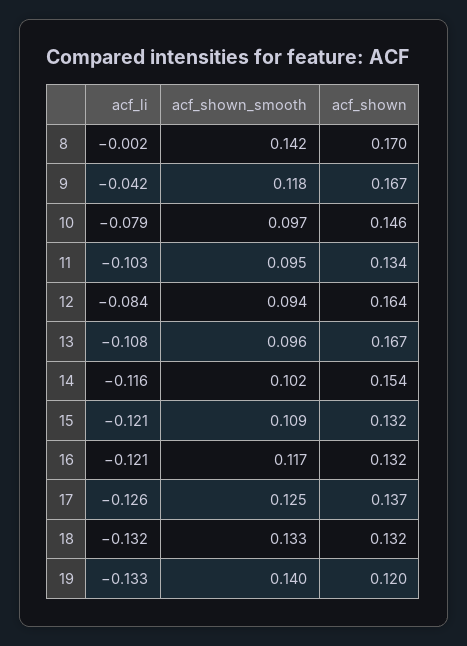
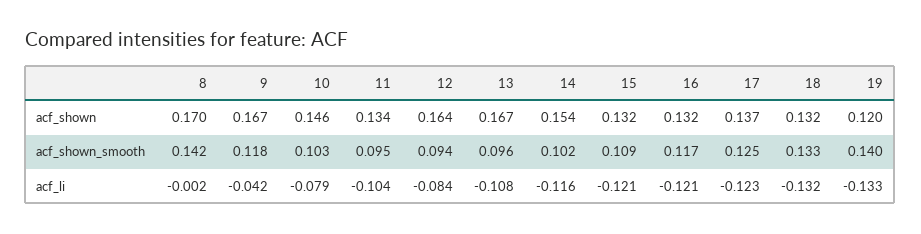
acf_shown_smooth, 10: 0.097 -> 0.103
acf_li, 11: -0.103 -> -0.104
acf_li, 17: -0.126 -> -0.123

